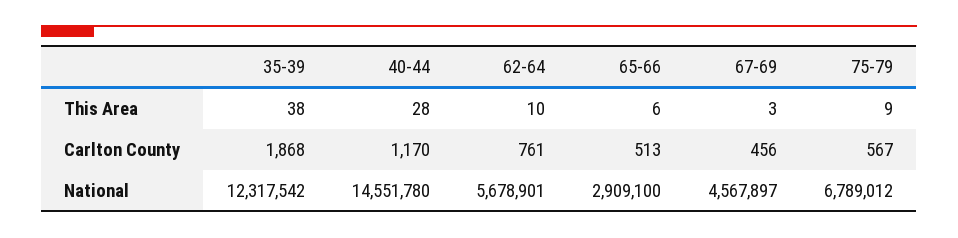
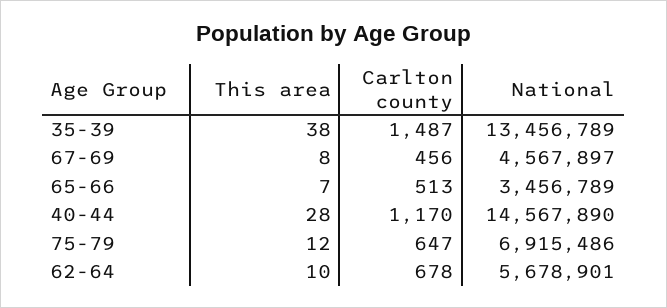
65-66, This Area: 6 -> 7
67-69, This Area: 3 -> 8
75-79, This Area: 9 -> 12
35-39, Carlton County: 1868 -> 1487
62-64, Carlton County: 761 -> 678
75-79, Carlton County: 567 -> 647
35-39, National: 12317542 -> 13456789
40-44, National: 14551780 -> 14567890
65-66, National: 2909100 -> 3456789
75-79, National: 6789012 -> 6915486

